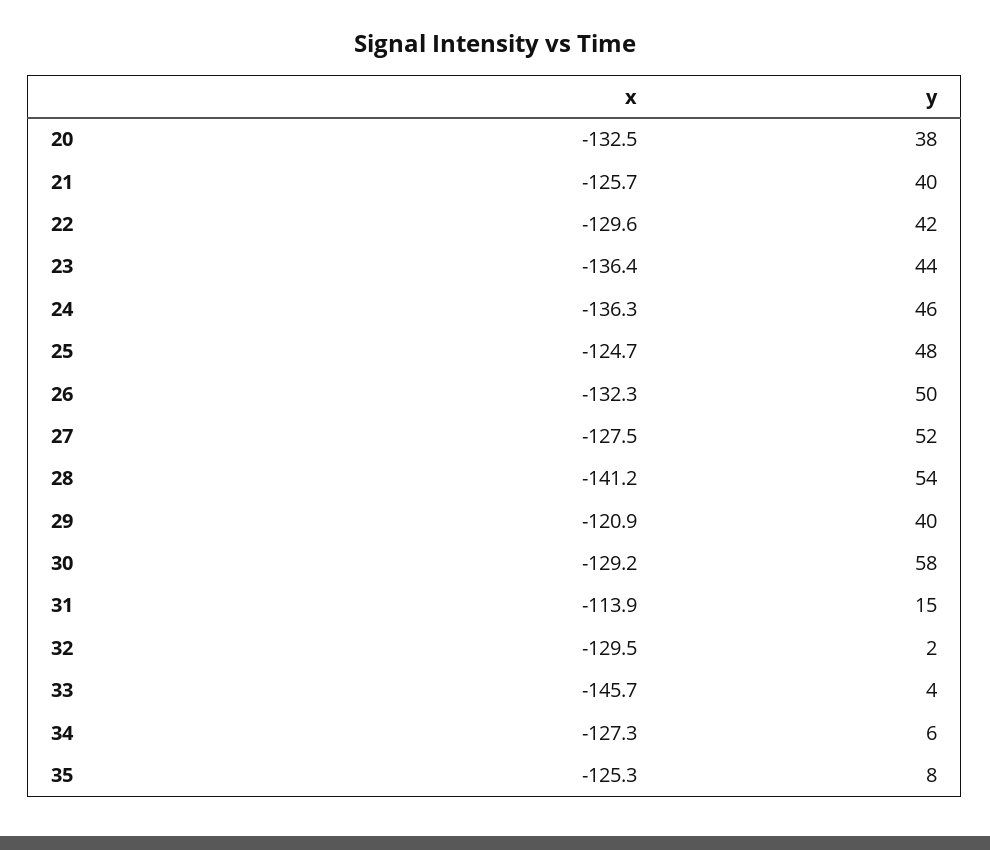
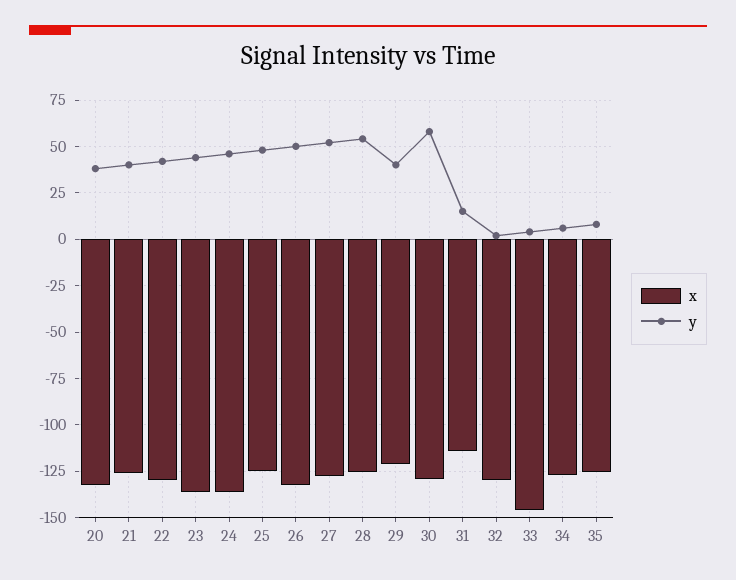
x, 28: -141.2 -> -125

